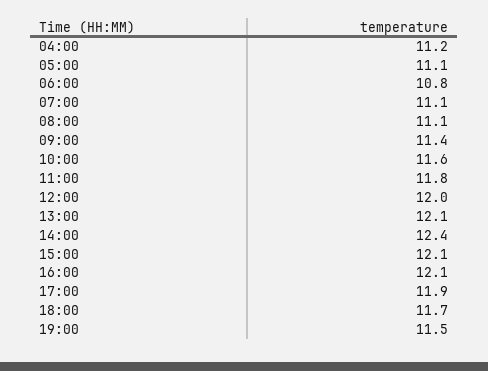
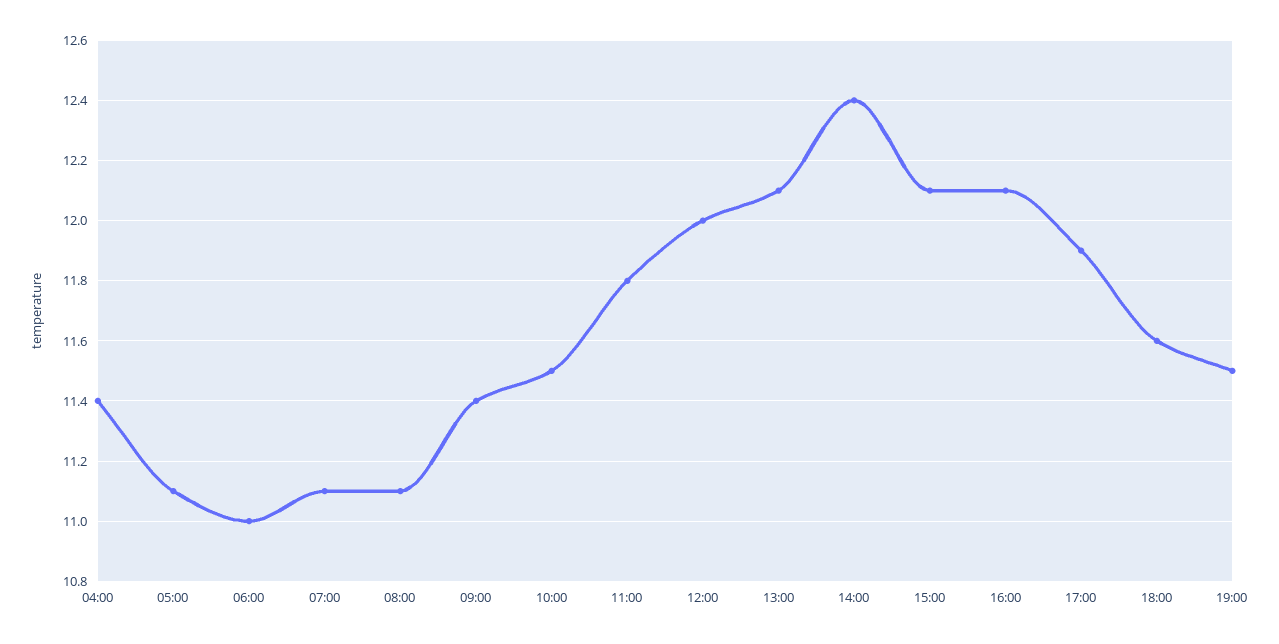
04:00: 11.2 -> 11.4
06:00: 10.8 -> 11
10:00: 11.6 -> 11.5
18:00: 11.7 -> 11.6

